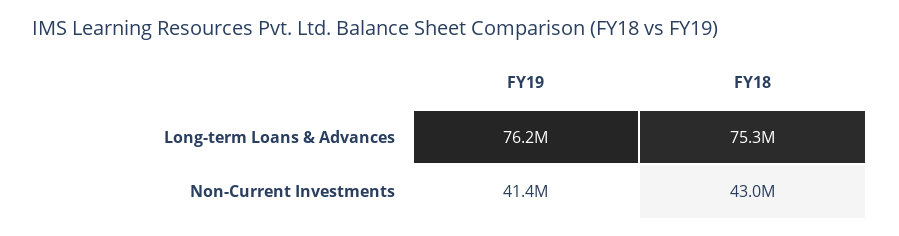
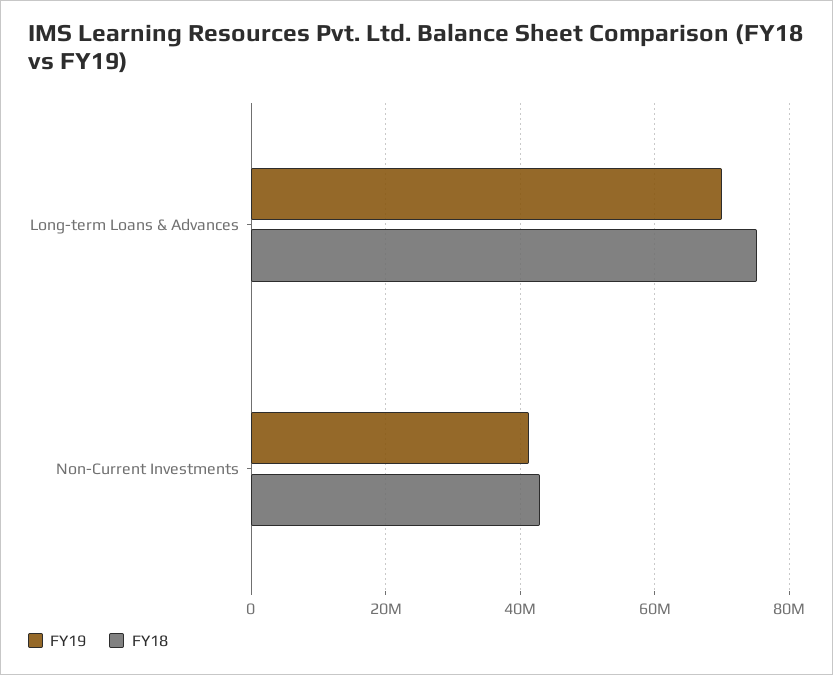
FY19, Long-term Loans & Advances: 76200000 -> 70000000

